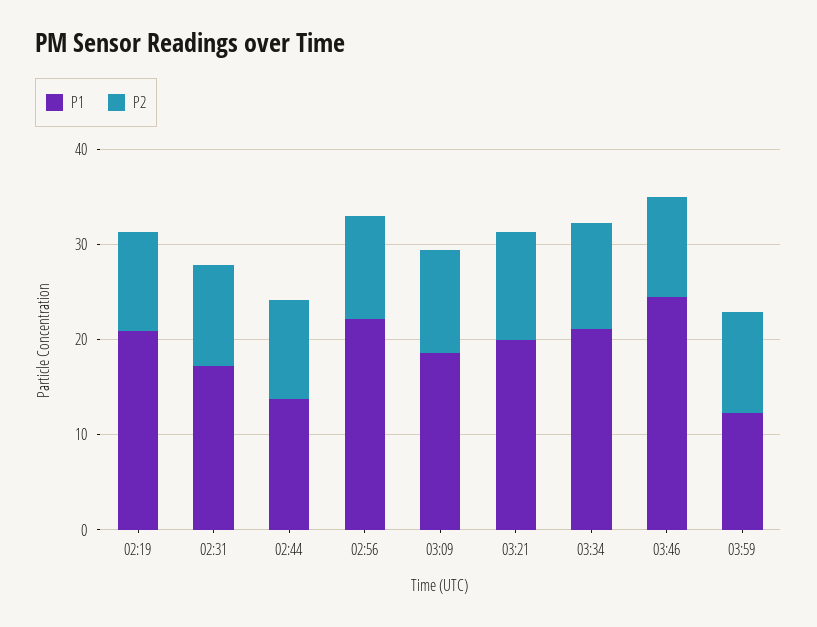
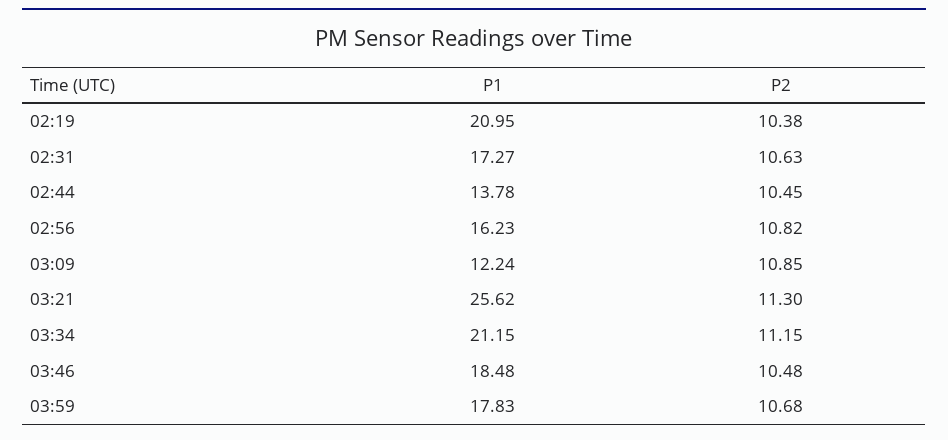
P1, 02:56: 22 -> 16.23
P1, 03:09: 18 -> 12.24
P1, 03:21: 20 -> 25.62
P1, 03:46: 24 -> 18.48
P1, 03:59: 12 -> 17.83

